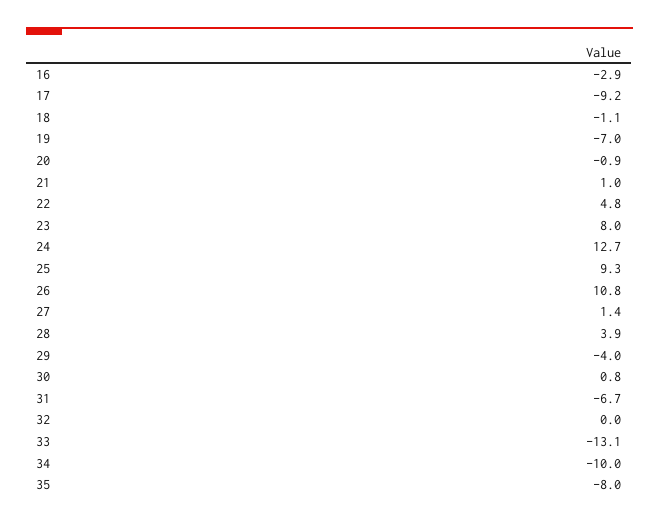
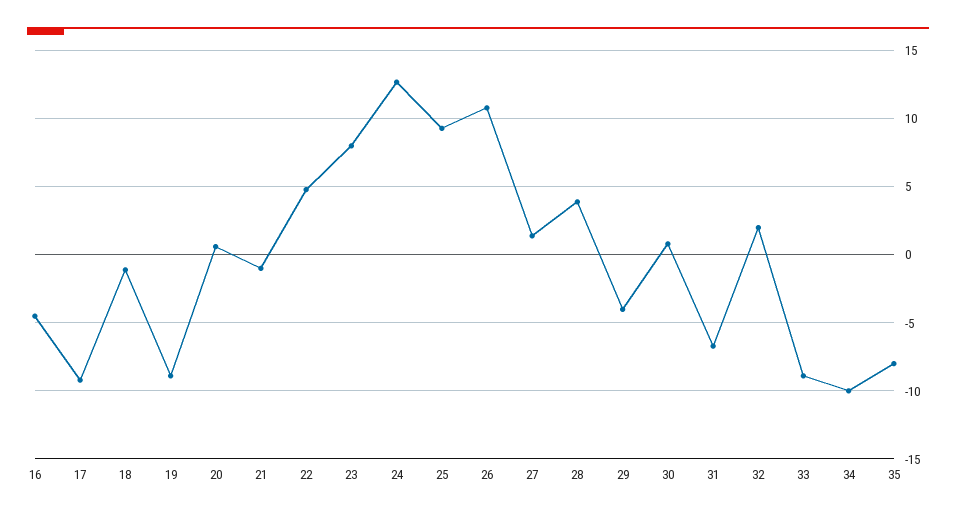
16: -2.9 -> -4.5
19: -7 -> -9
20: -0.9 -> 0.5
21: 1 -> -1
32: 0 -> 2
33: -13.1 -> -9

